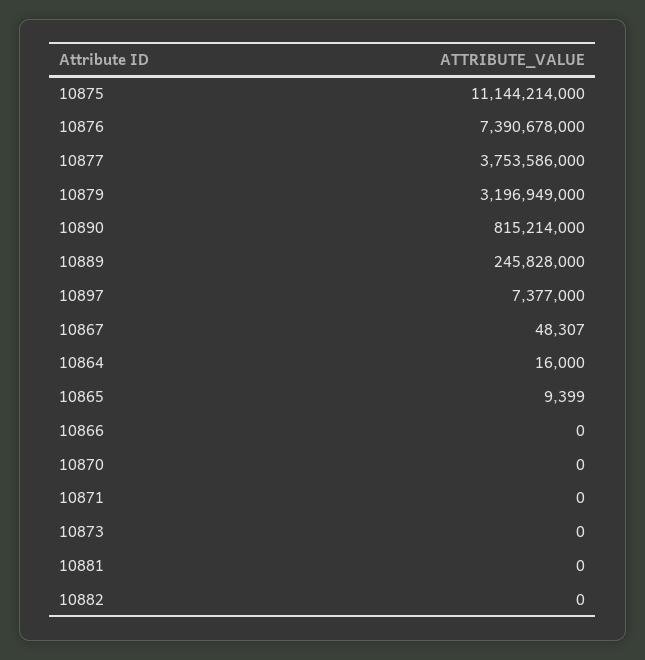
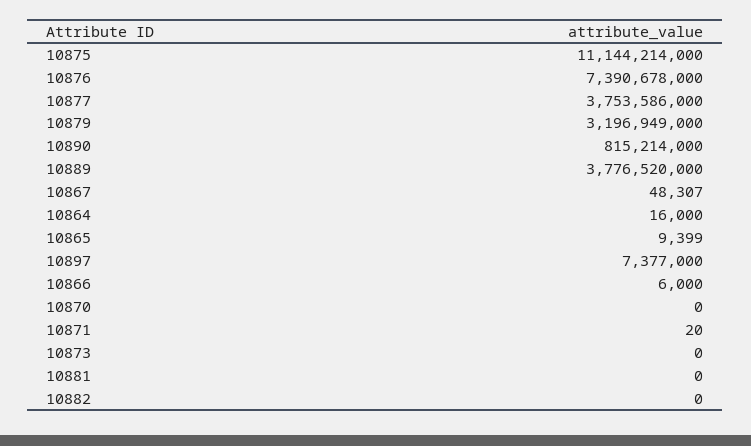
10889: 245828000 -> 3776520000
10866: 0 -> 6000
10871: 0 -> 20

